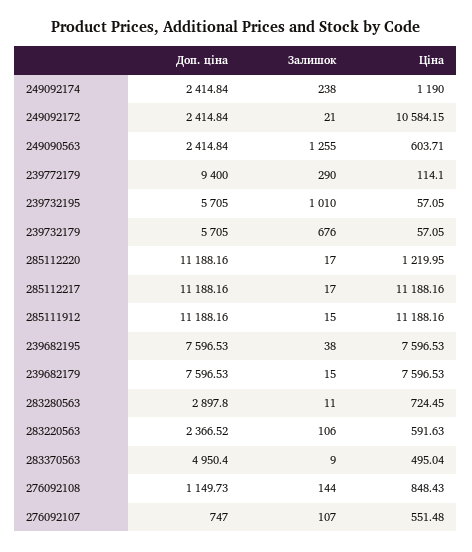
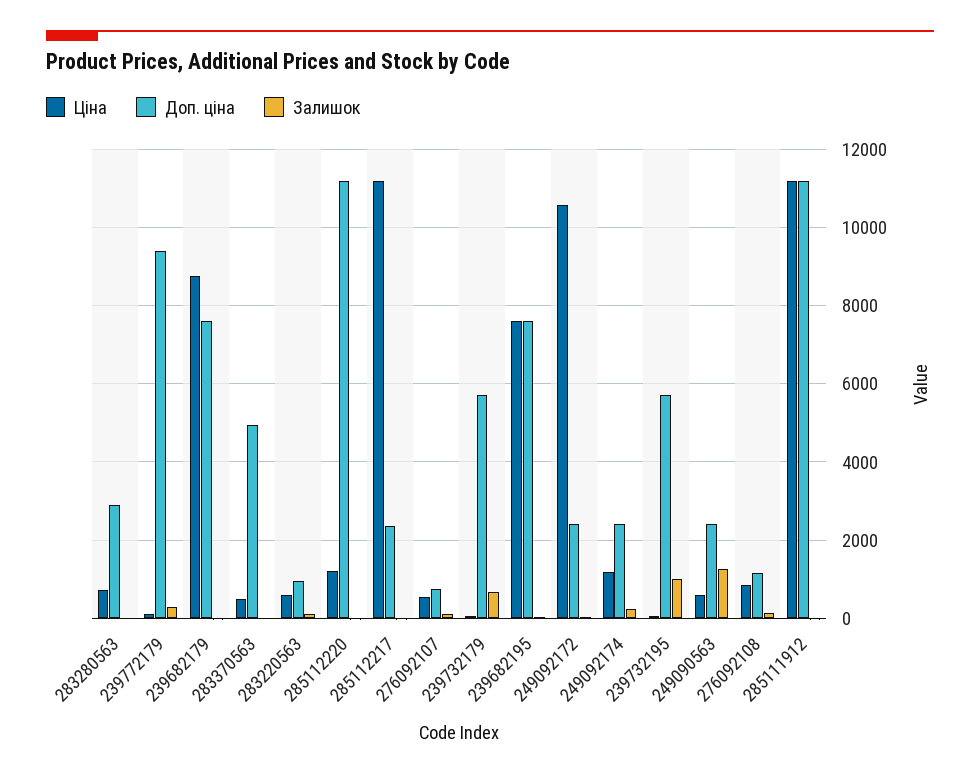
Доп. ціна, 285112217: 11188.16 -> 2400
Ціна, 239682179: 7596.53 -> 8800
Доп. ціна, 283220563: 2366.52 -> 1000

